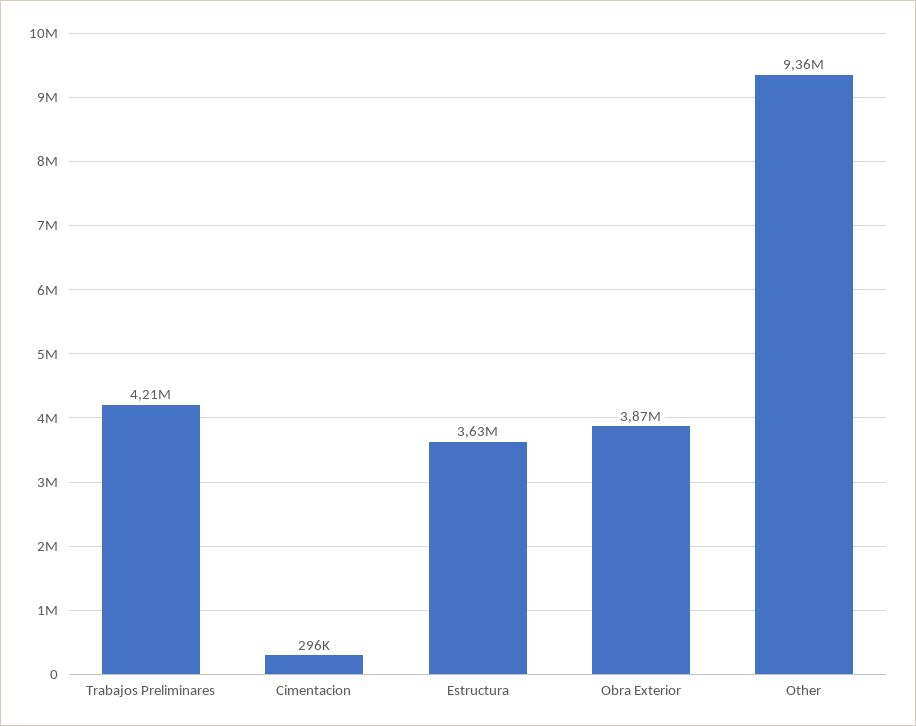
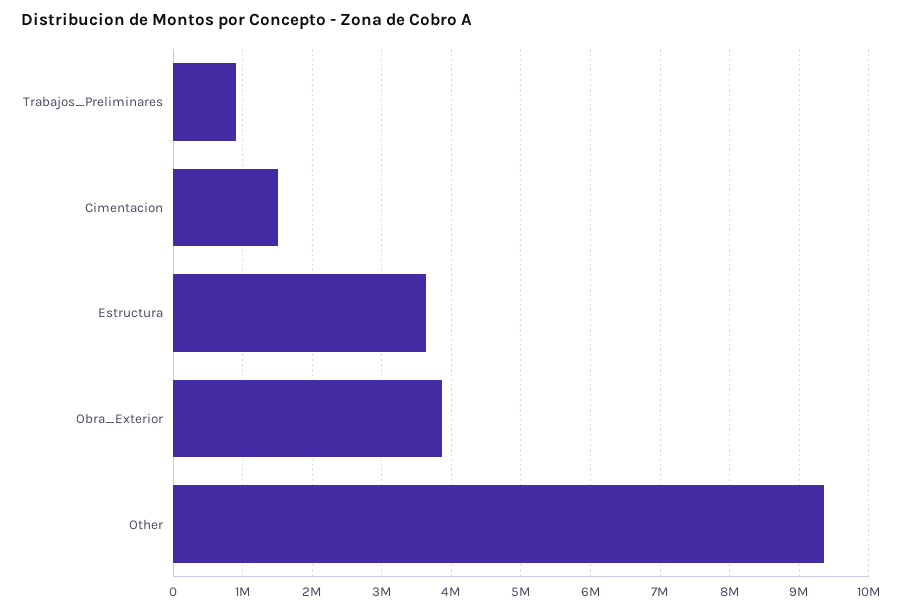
Trabajos Preliminares: 4210000 -> 900000
Cimentacion: 296000 -> 1500000

